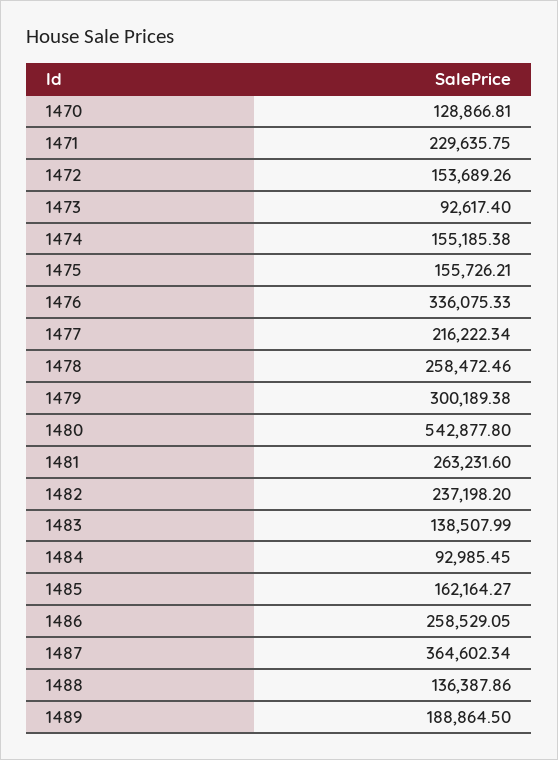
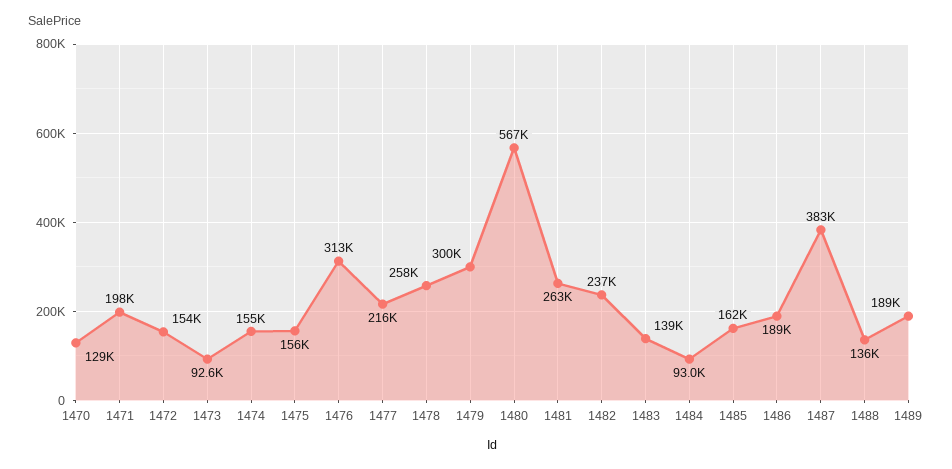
1471: 229635.75 -> 198000
1476: 336075.33 -> 313000
1480: 542877.8 -> 567000
1486: 258529.05 -> 189000
1487: 364602.34 -> 383000

